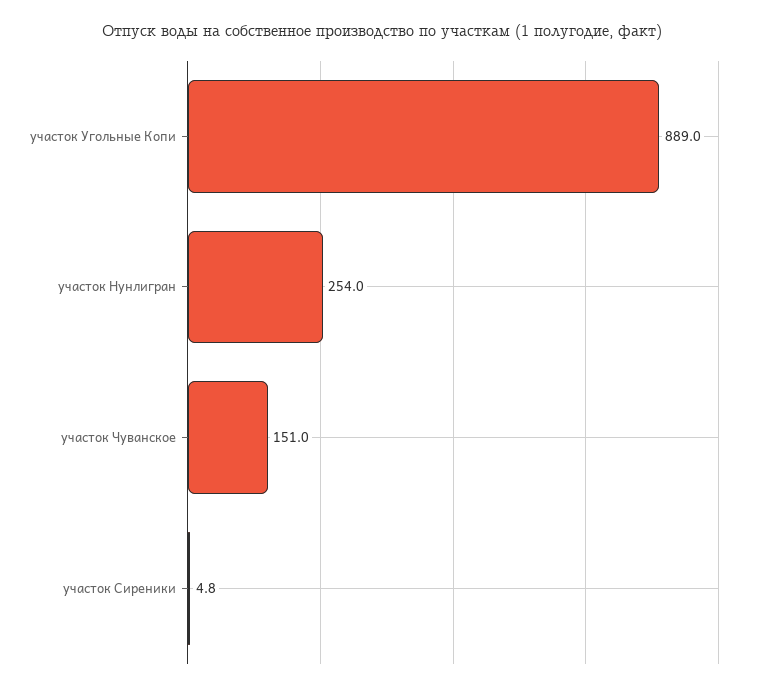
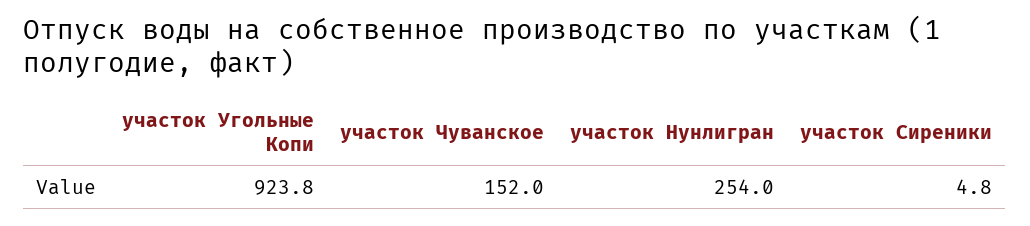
участок Угольные Копи: 889 -> 923.8
участок Чуванское: 151 -> 152

